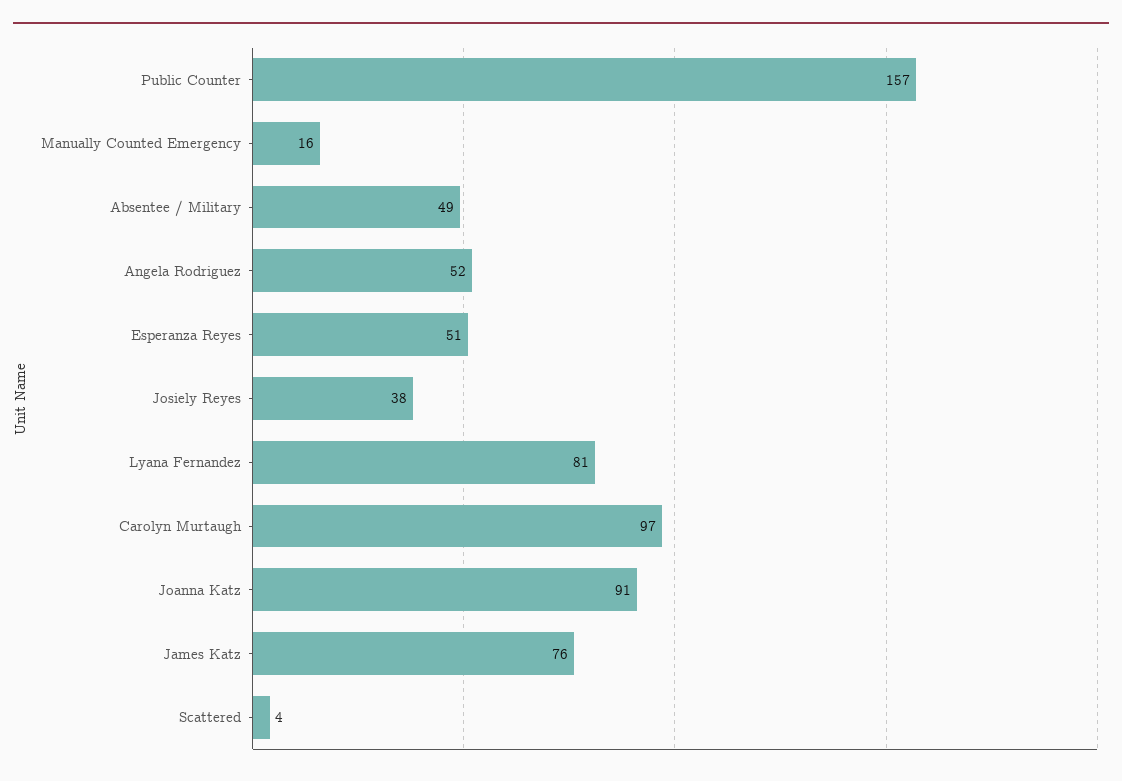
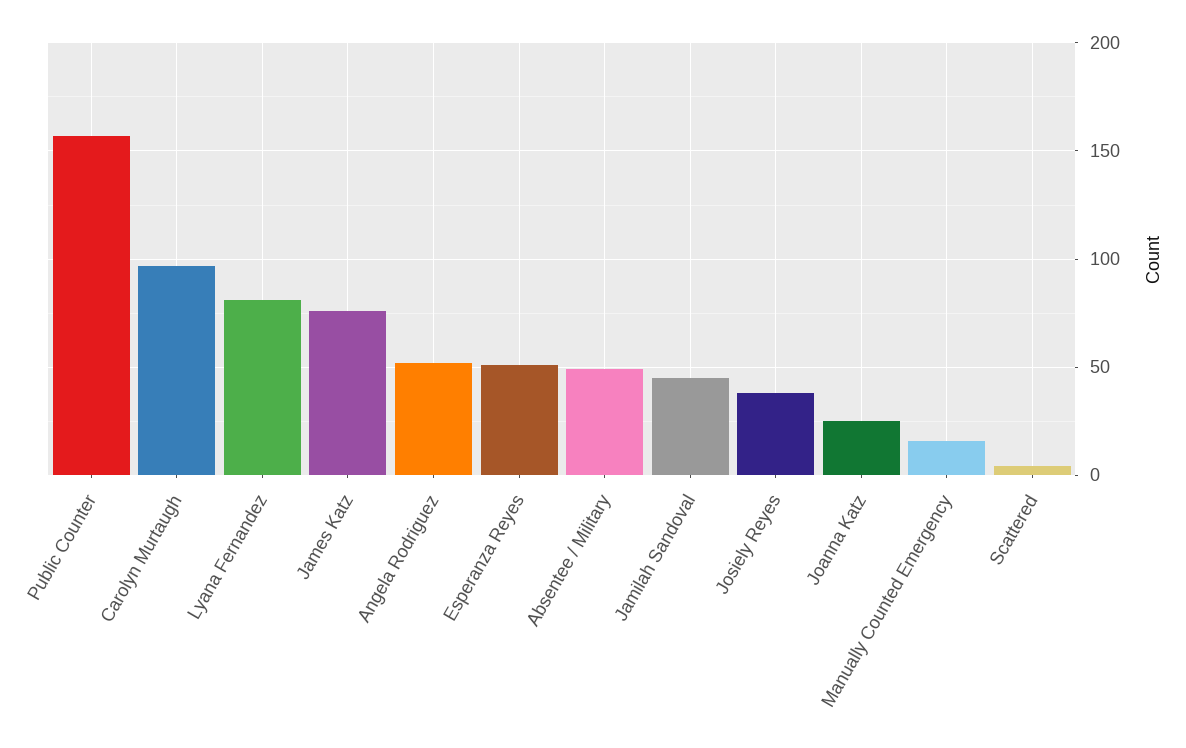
Joanna Katz: 91 -> 25
Jamilah Sandoval: none -> 45

